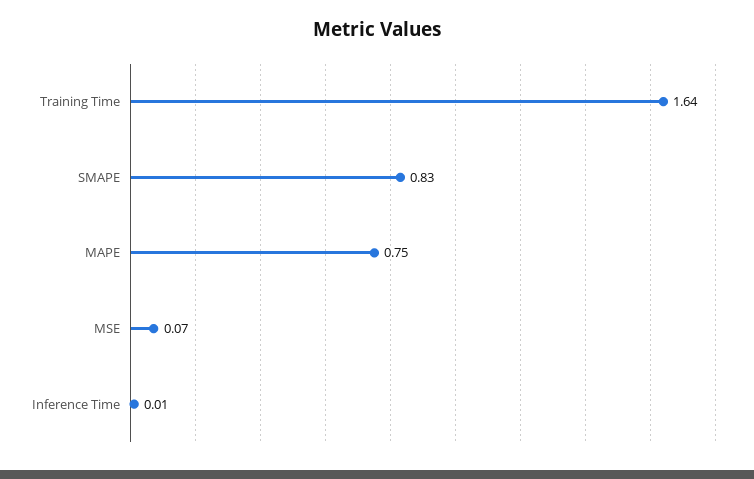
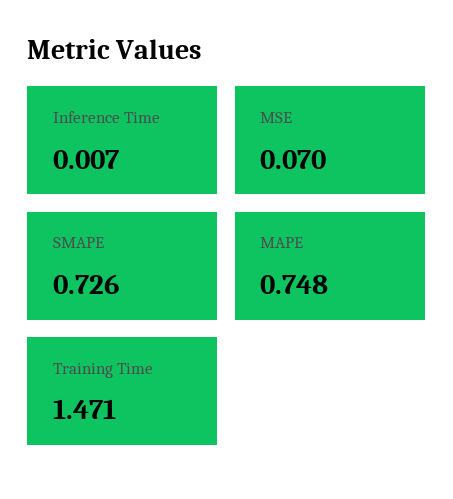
Training Time: 1.64 -> 1.471
SMAPE: 0.83 -> 0.726

